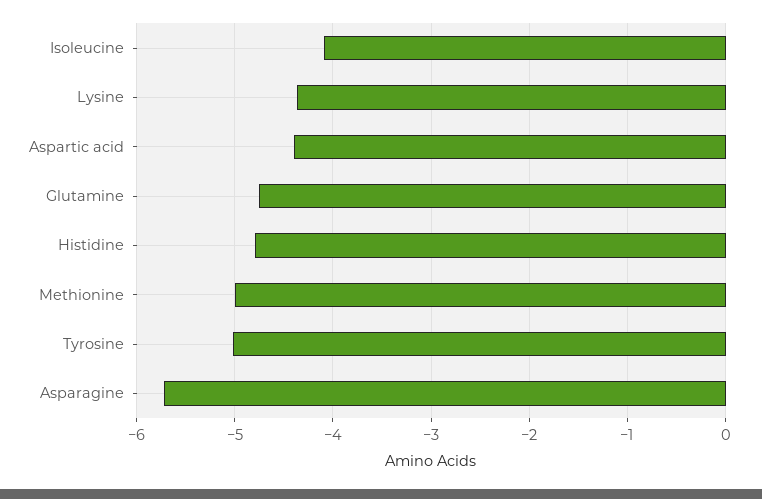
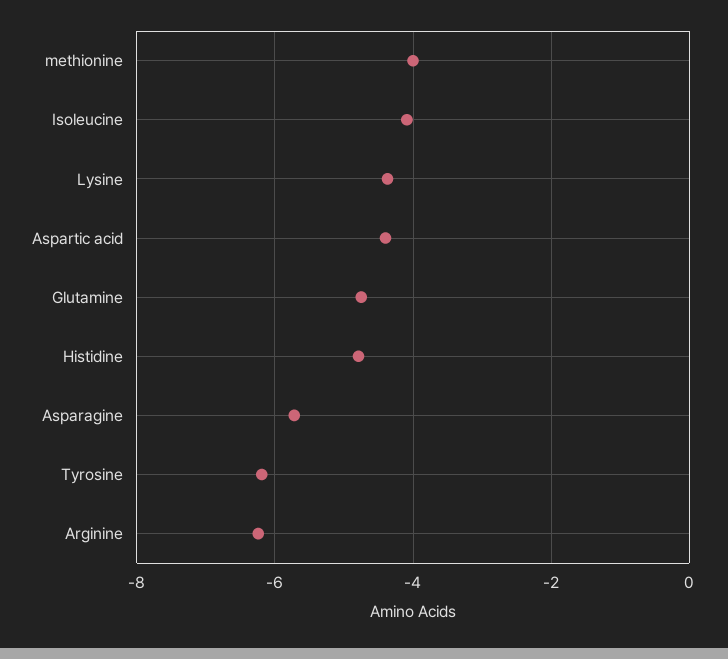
Methionine: -5 -> -4
Tyrosine: -5 -> -6.2
Arginine: none -> -6.2

